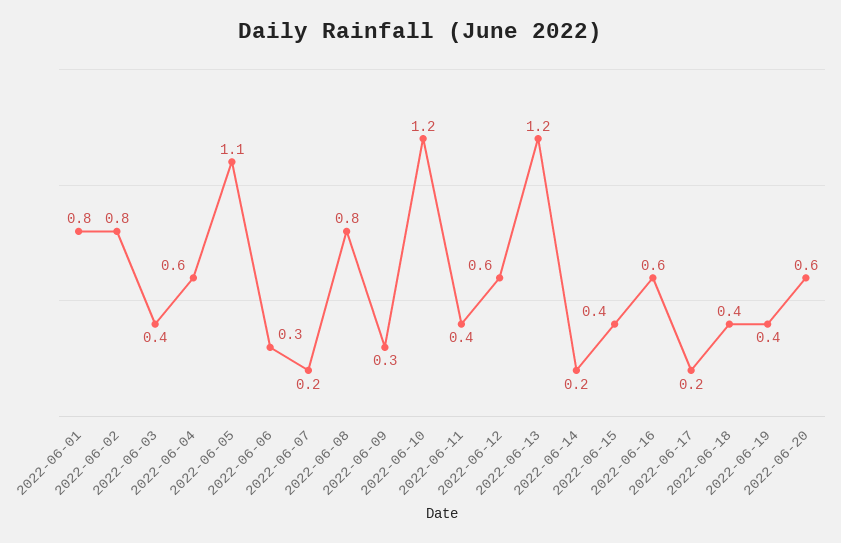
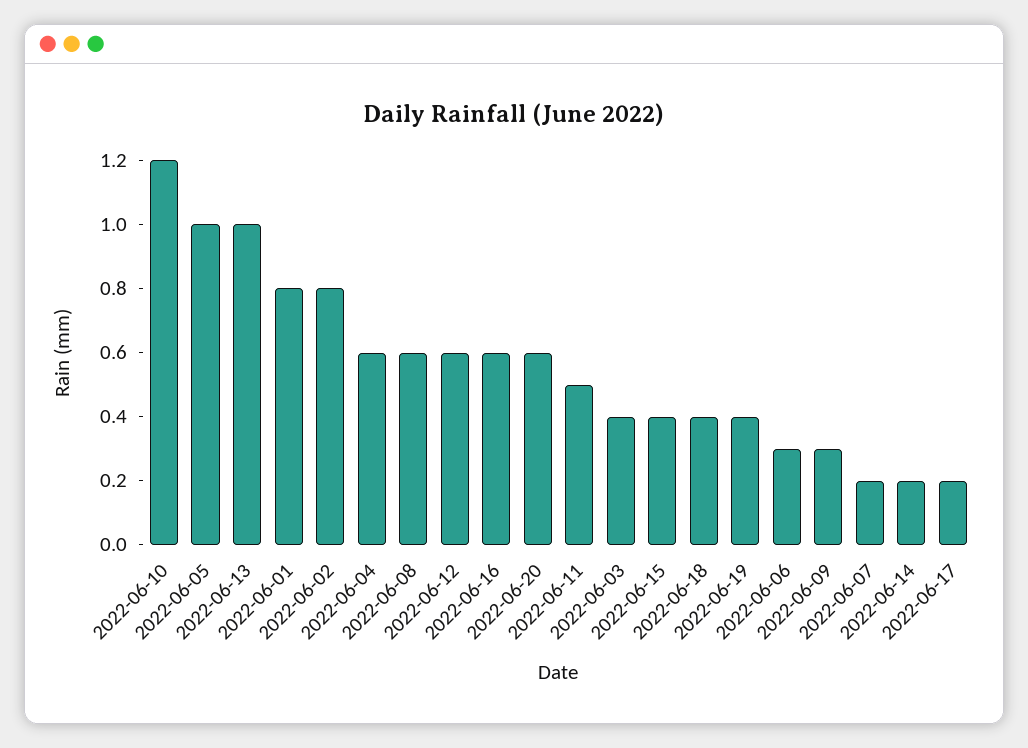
2022-06-05: 1.1 -> 1
2022-06-08: 0.8 -> 0.6
2022-06-11: 0.4 -> 0.5
2022-06-13: 1.2 -> 1

